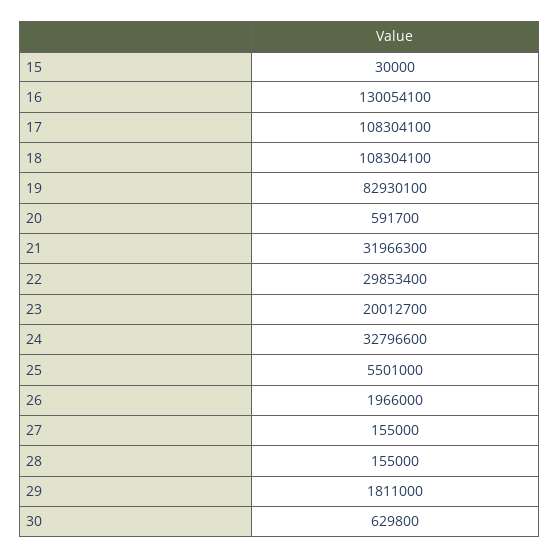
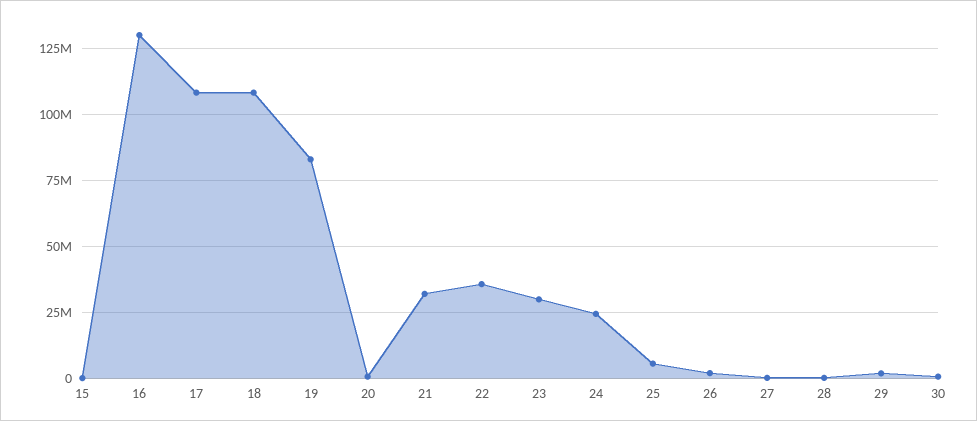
22: 29853400 -> 35000000
23: 20012700 -> 30000000
24: 32796600 -> 25000000

